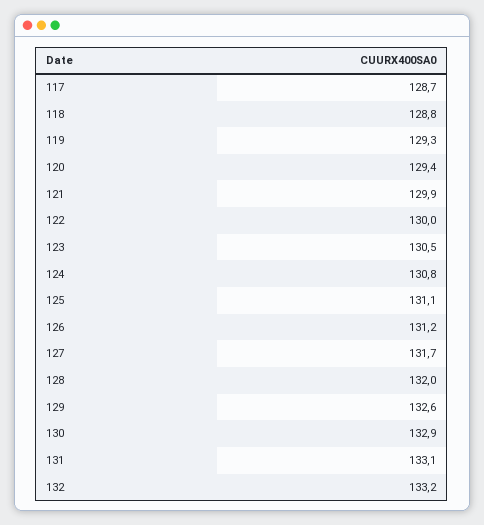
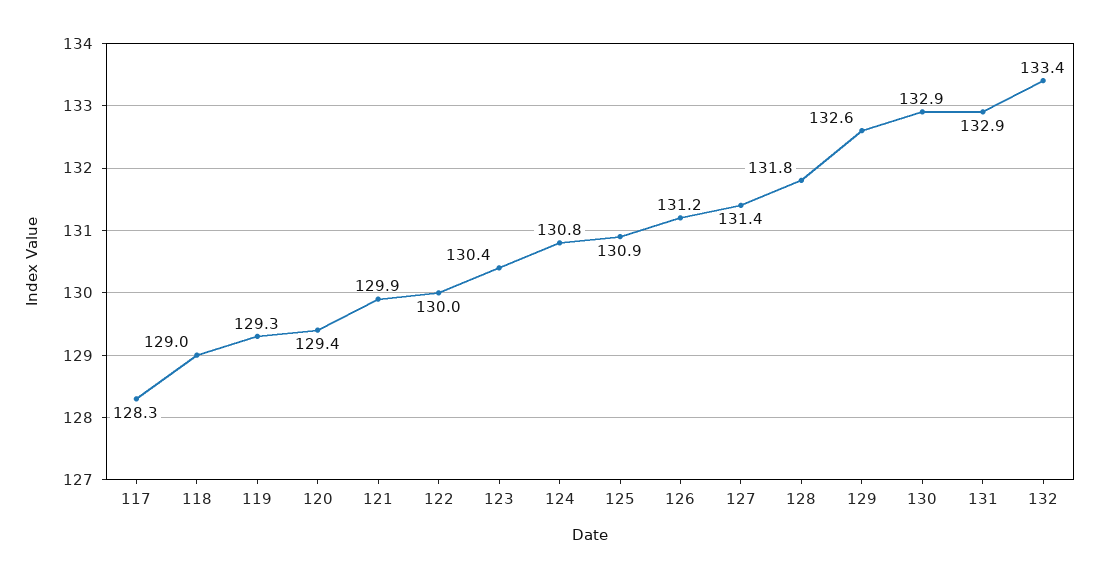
117: 128.7 -> 128.3
118: 128.8 -> 129
123: 130.5 -> 130.4
125: 131.1 -> 130.9
127: 131.7 -> 131.4
128: 132 -> 131.8
131: 133.1 -> 132.9
132: 133.2 -> 133.4

